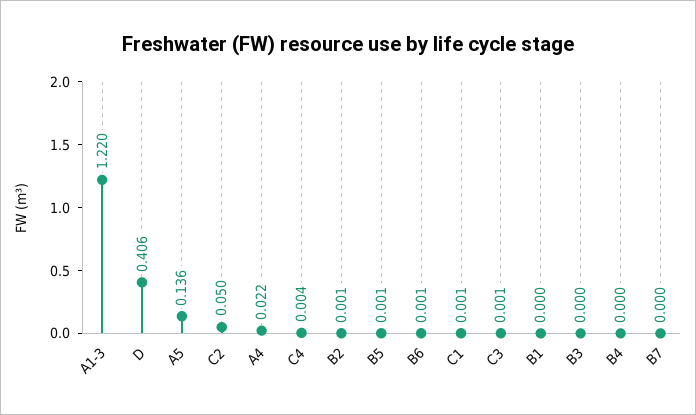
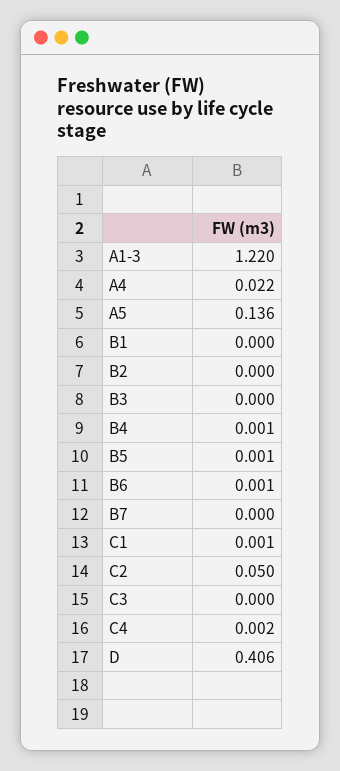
C4: 0.004 -> 0.002
B2: 0.001 -> 0
C3: 0.001 -> 0
B4: 0 -> 0.001

